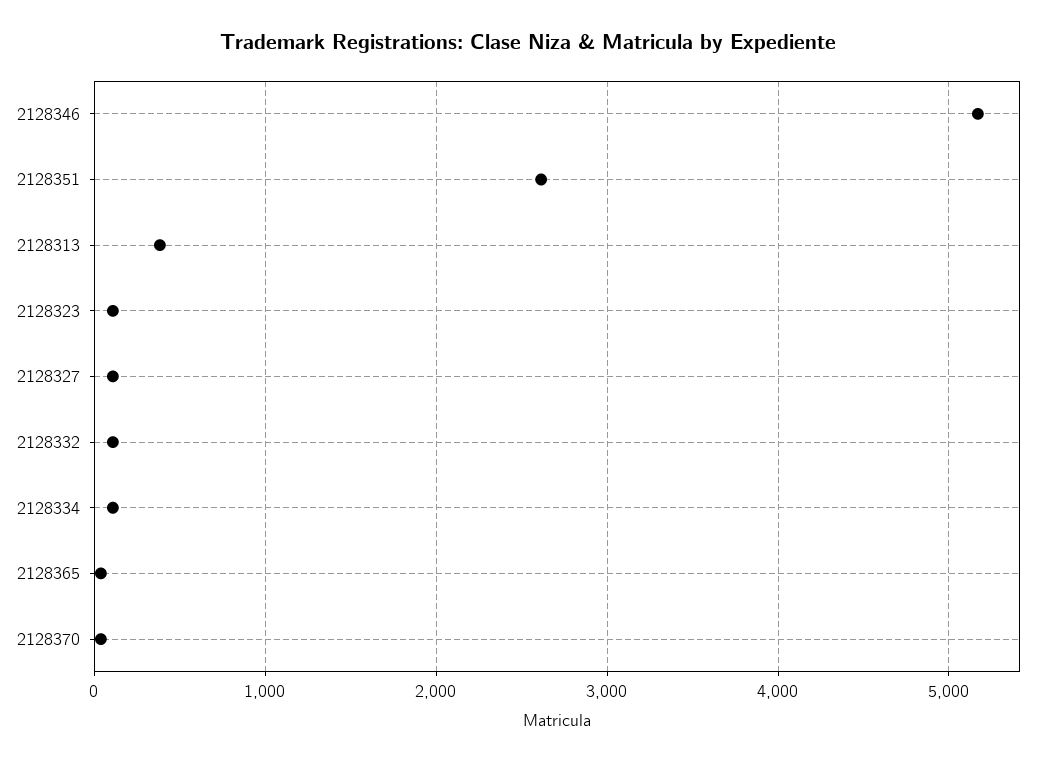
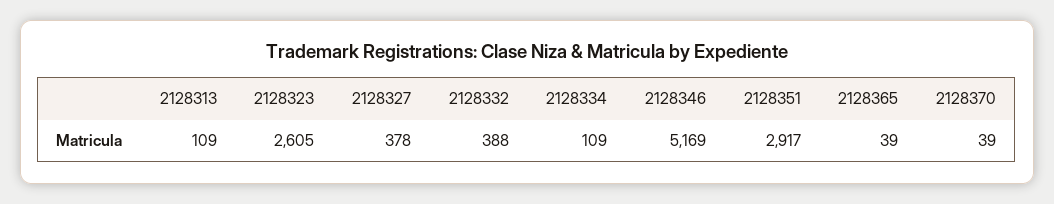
2128351: 2600 -> 2917
2128313: 400 -> 109
2128323: 100 -> 2605
2128327: 100 -> 378
2128332: 100 -> 388

